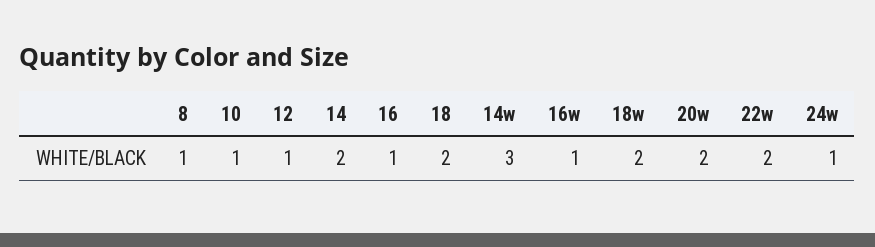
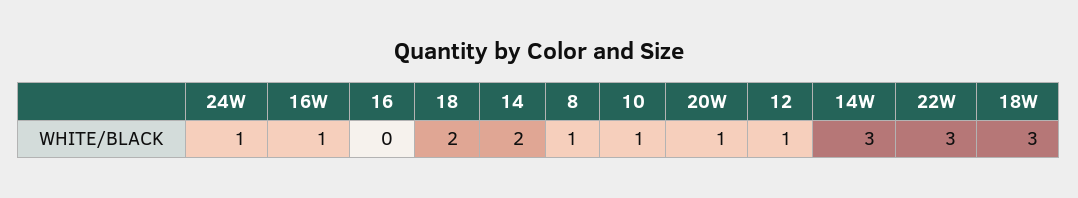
16: 1 -> 0
18w: 2 -> 3
20w: 2 -> 1
22w: 2 -> 3

